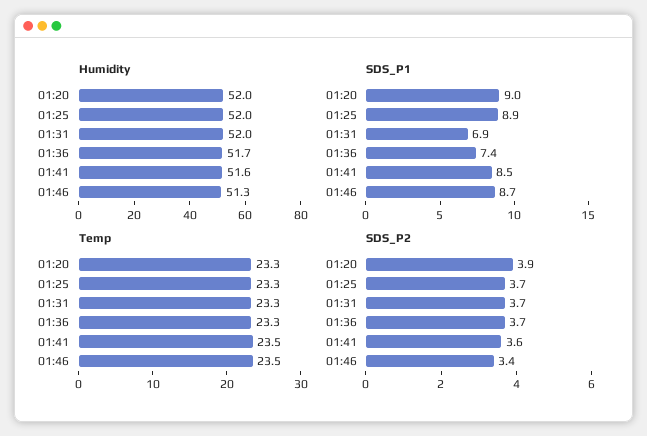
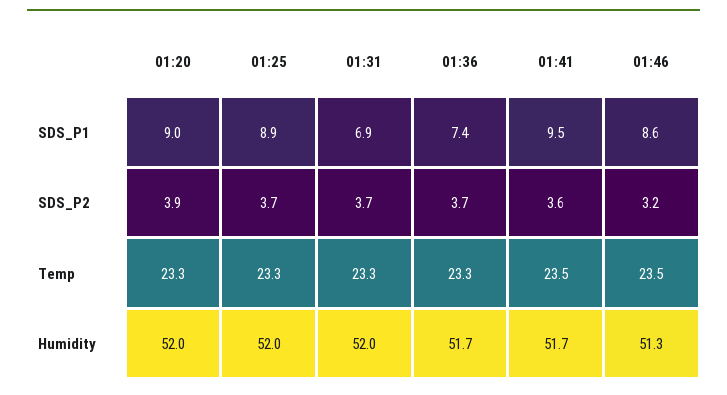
Humidity, 01:41: 51.6 -> 51.7
SDS_P1, 01:41: 8.5 -> 9.5
SDS_P1, 01:46: 8.7 -> 8.6
SDS_P2, 01:46: 3.4 -> 3.2

